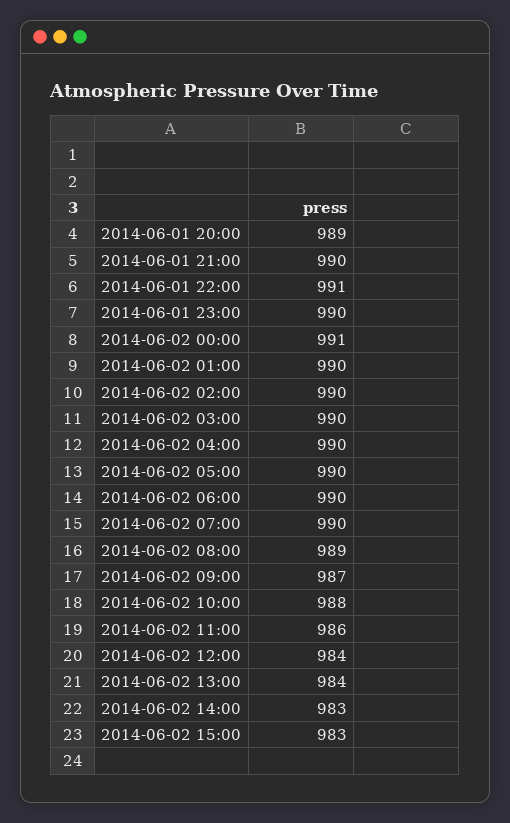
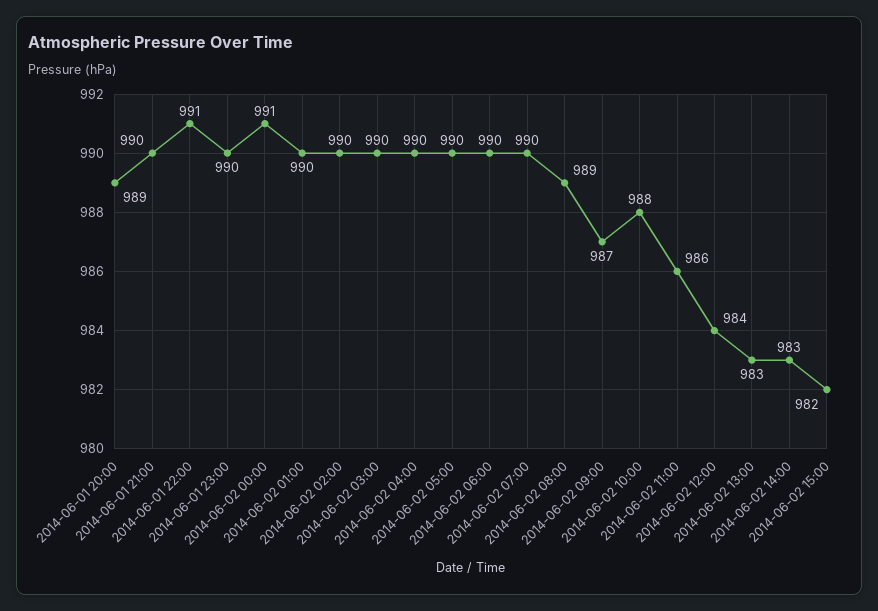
2014-06-02 13:00: 984 -> 983
2014-06-02 15:00: 983 -> 982

